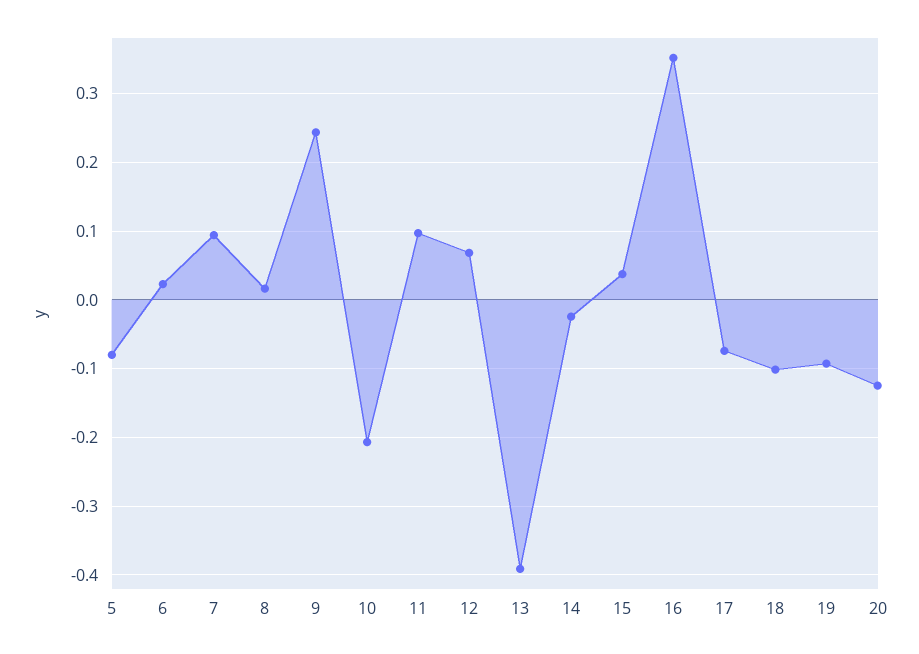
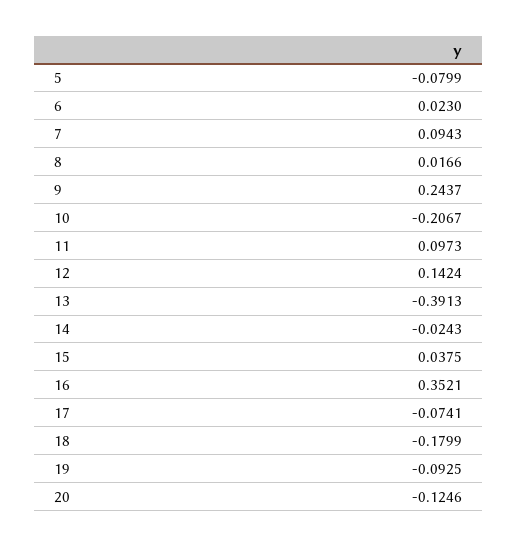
12: 0.07 -> 0.1424
18: -0.1 -> -0.1799

